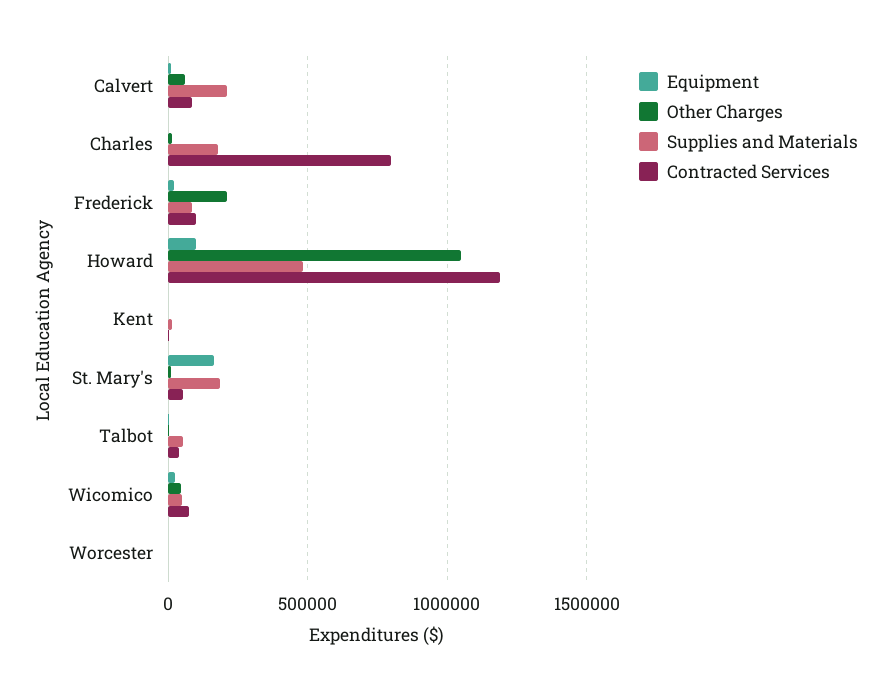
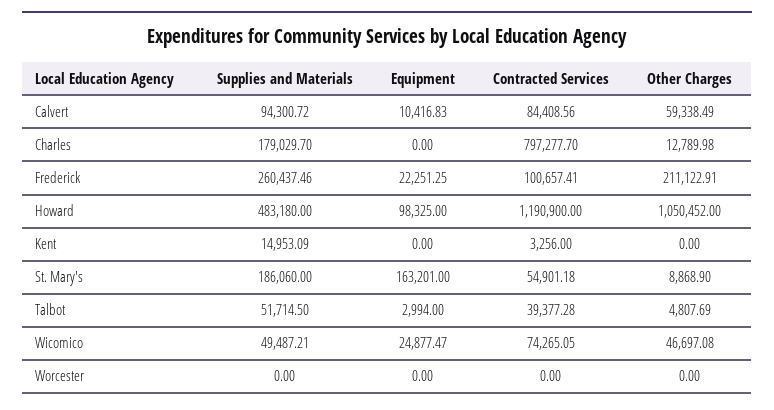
Supplies and Materials, Calvert: 200000 -> 94300.72
Supplies and Materials, Frederick: 100000 -> 260437.46

